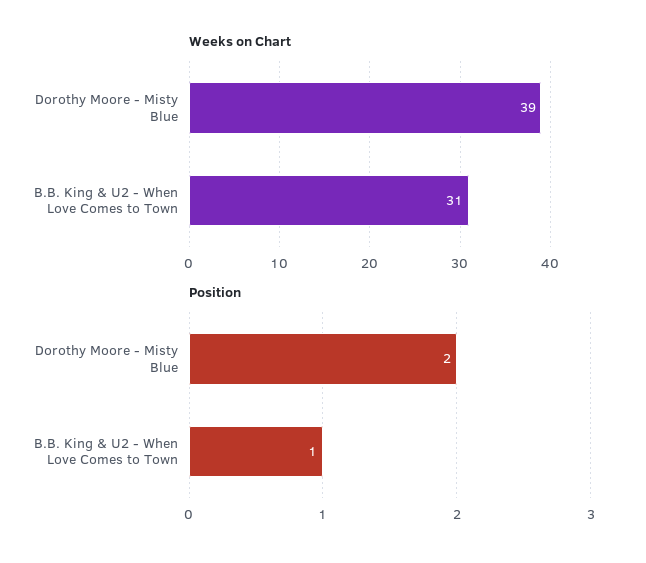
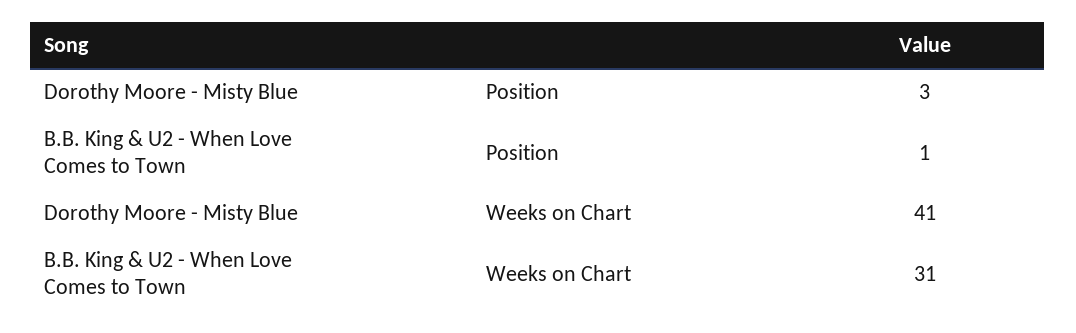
Weeks on Chart, Dorothy Moore - Misty Blue: 39 -> 41
Position, Dorothy Moore - Misty Blue: 2 -> 3

